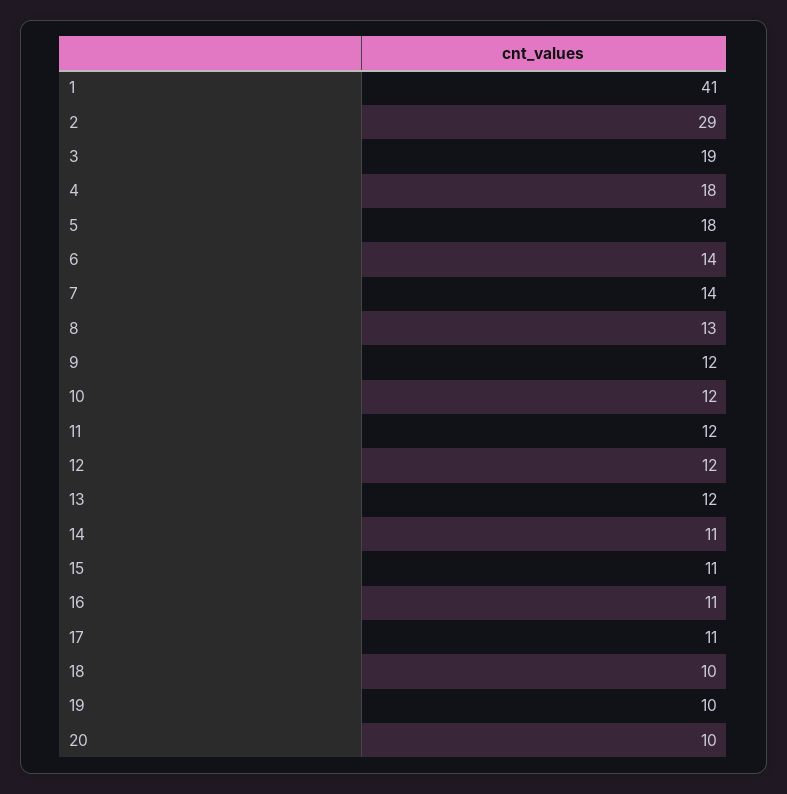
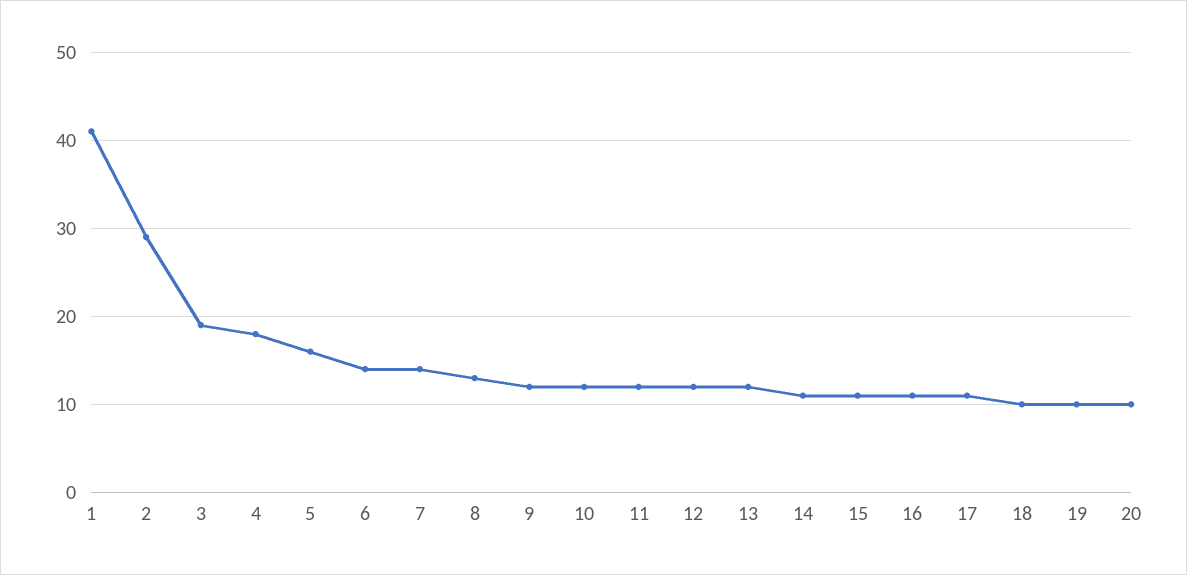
5: 18 -> 16

